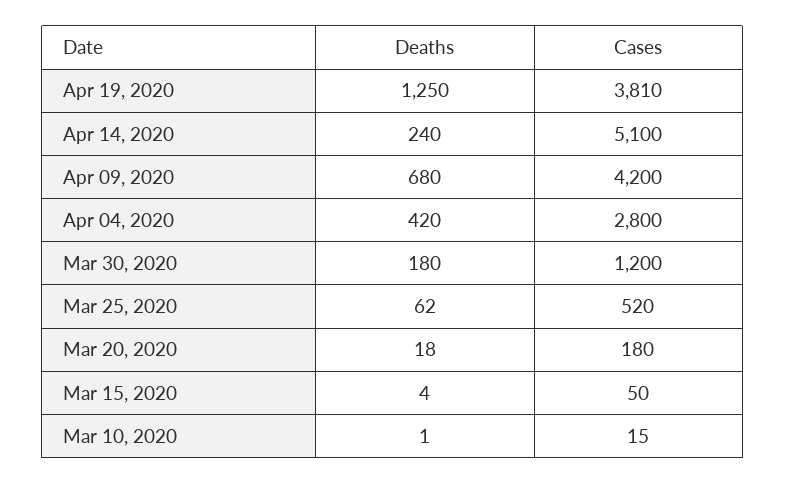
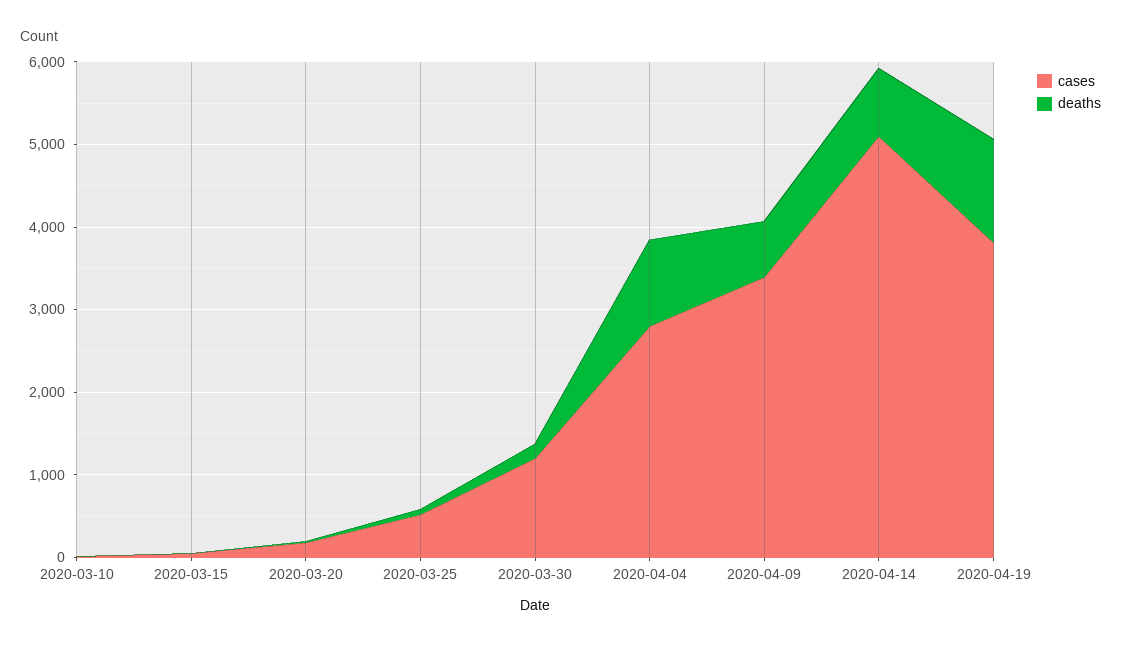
Deaths, Apr 14, 2020: 240 -> 800
Cases, Apr 09, 2020: 4200 -> 3400
Deaths, Apr 04, 2020: 420 -> 1000

